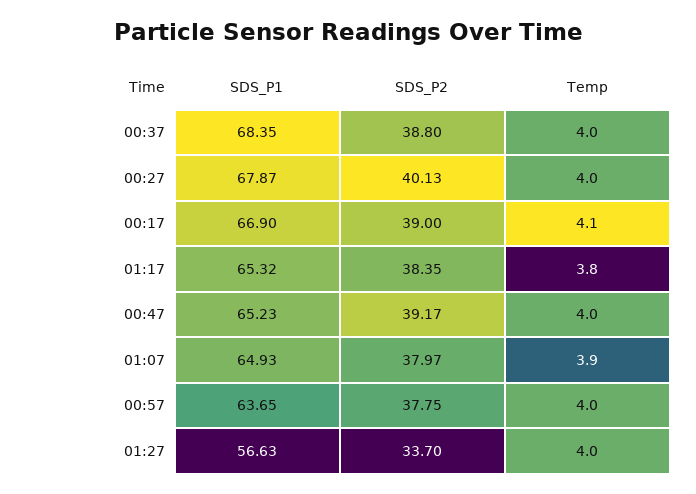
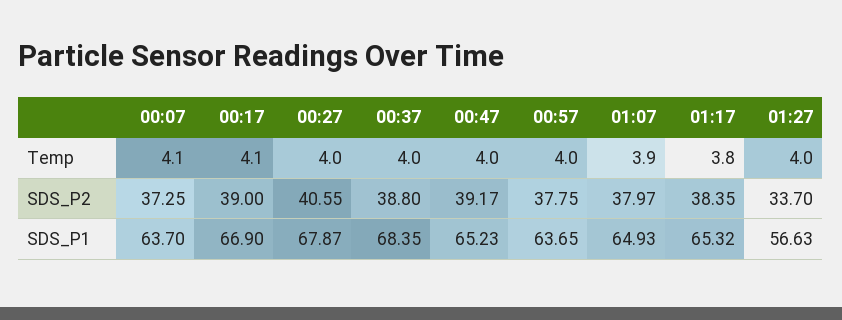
SDS_P2, 00:27: 40.13 -> 40.55
Temp, 00:07: none -> 4.1
SDS_P2, 00:07: none -> 37.25
SDS_P1, 00:07: none -> 63.7

